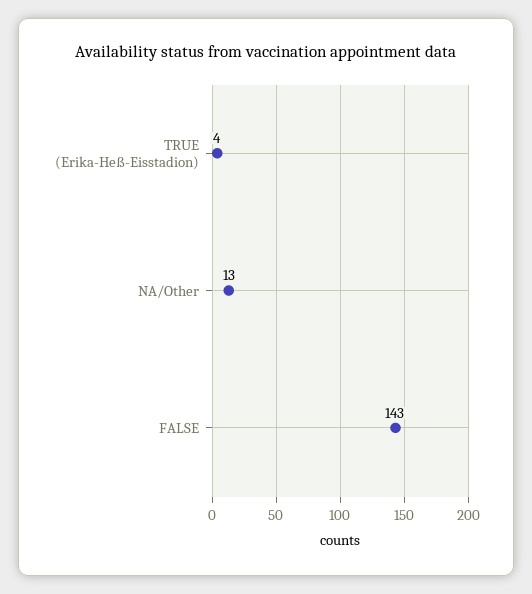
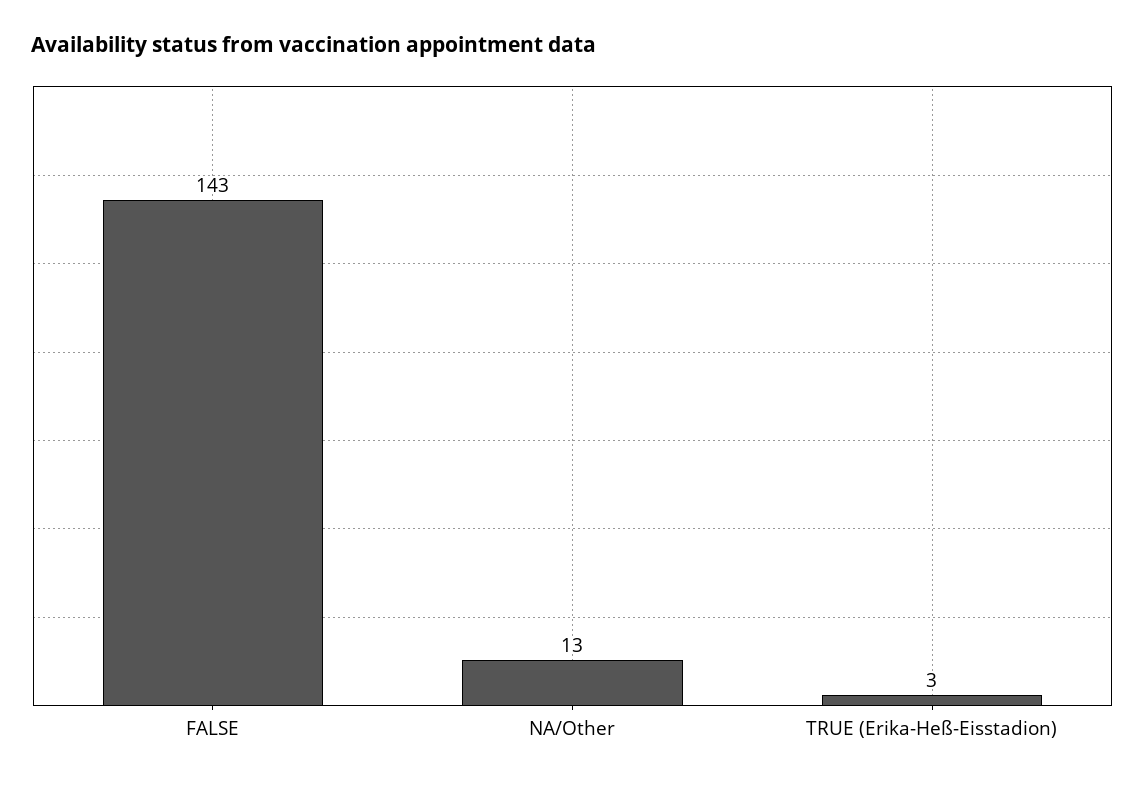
TRUE (Erika-Heß-Eisstadion): 4 -> 3

